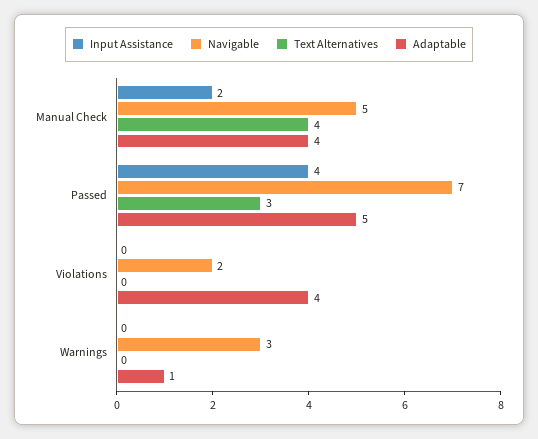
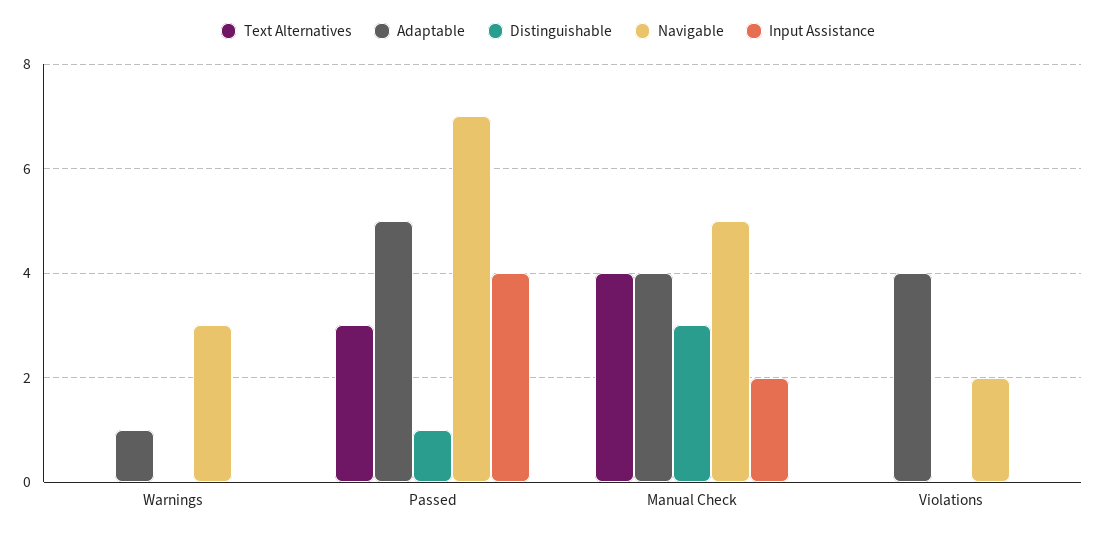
Distinguishable, Warnings: none -> 0
Distinguishable, Passed: none -> 1
Distinguishable, Manual Check: none -> 3
Distinguishable, Violations: none -> 0

